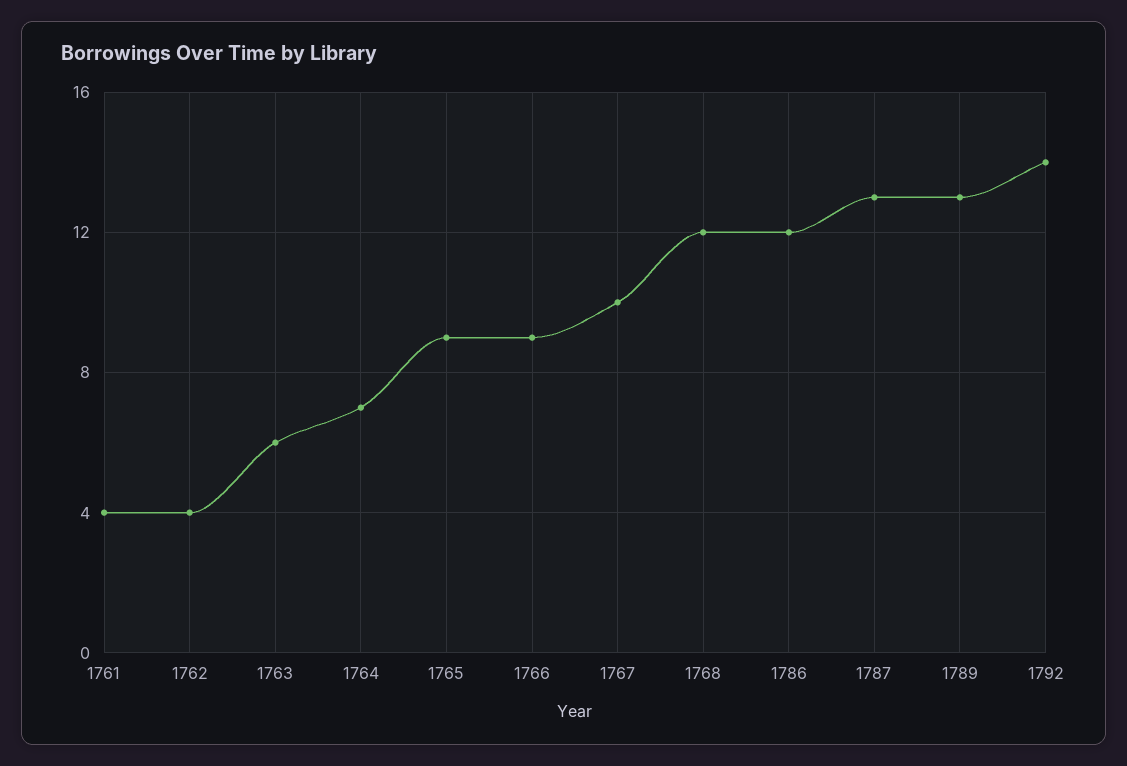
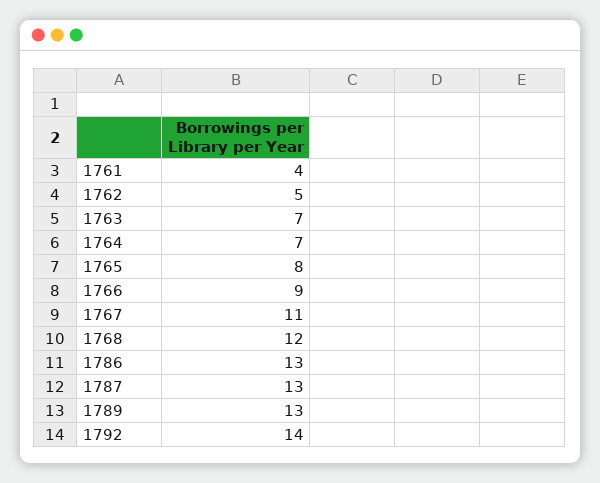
1762: 4 -> 5
1763: 6 -> 7
1765: 9 -> 8
1767: 10 -> 11
1786: 12 -> 13

